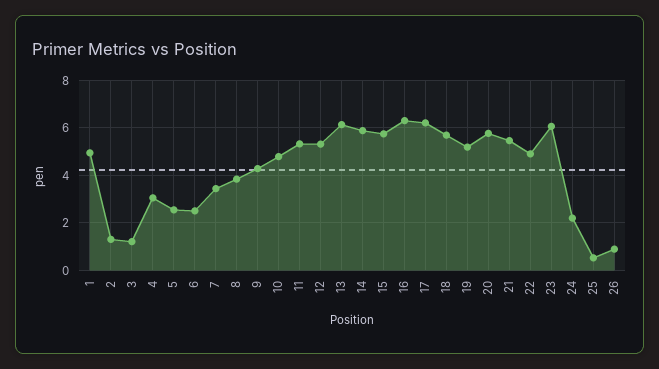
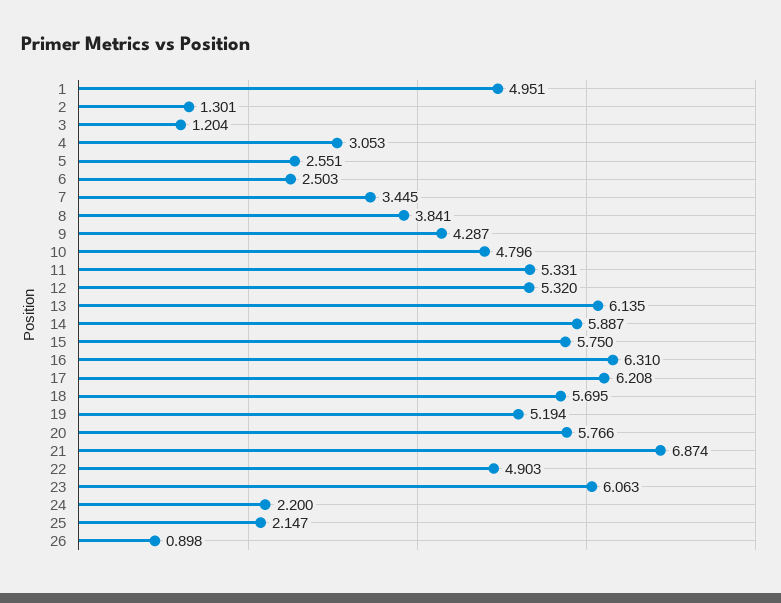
21: 5.5 -> 6.874
25: 0.5 -> 2.147

